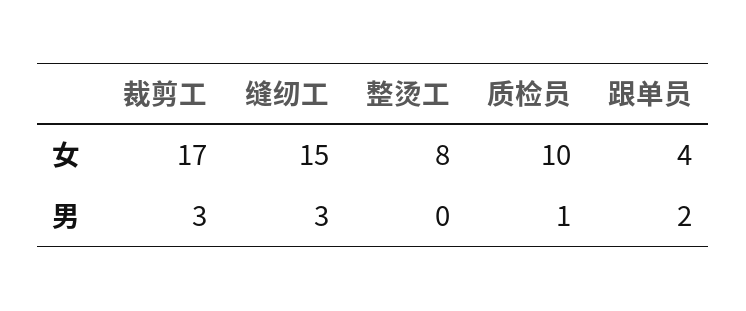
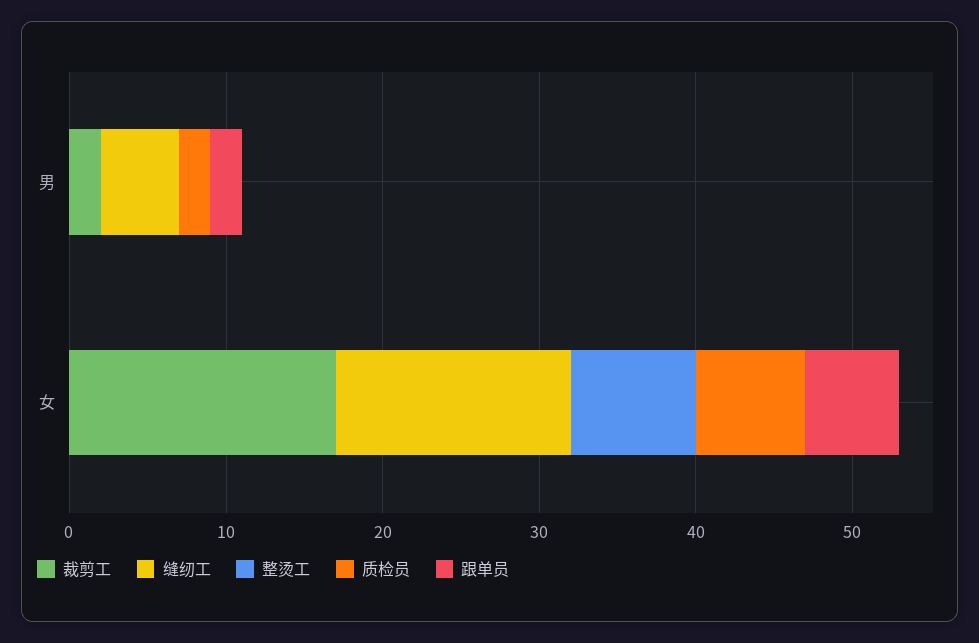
质检员, 女: 10 -> 7
跟单员, 女: 4 -> 6
裁剪工, 男: 3 -> 2
缝纫工, 男: 3 -> 5
质检员, 男: 1 -> 2

